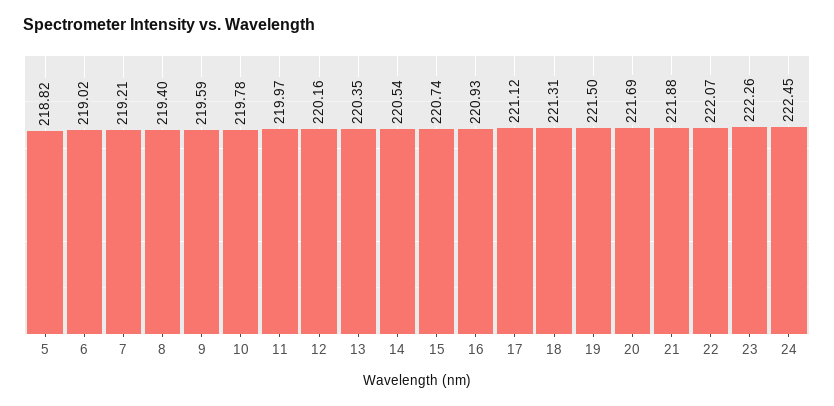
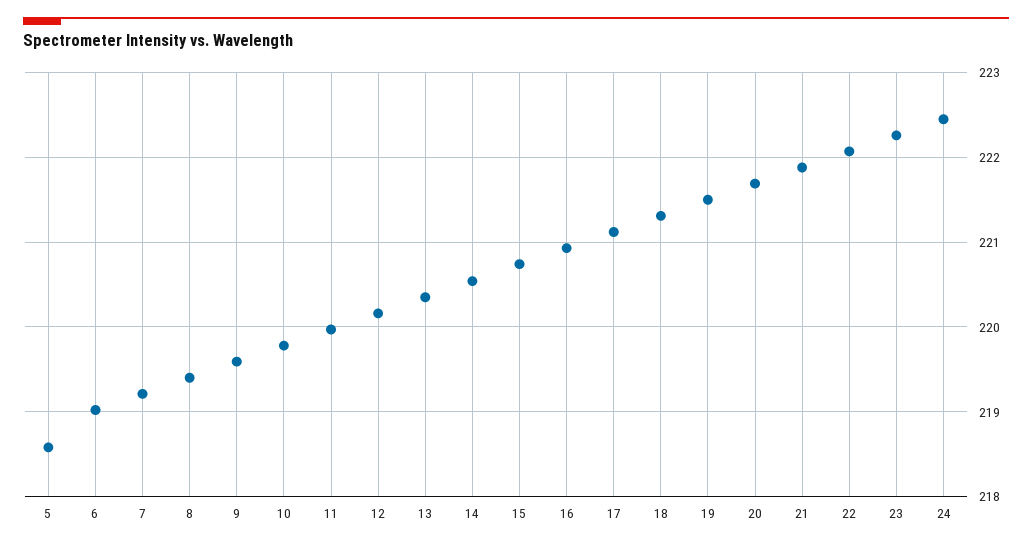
5: 218.82 -> 218.6

